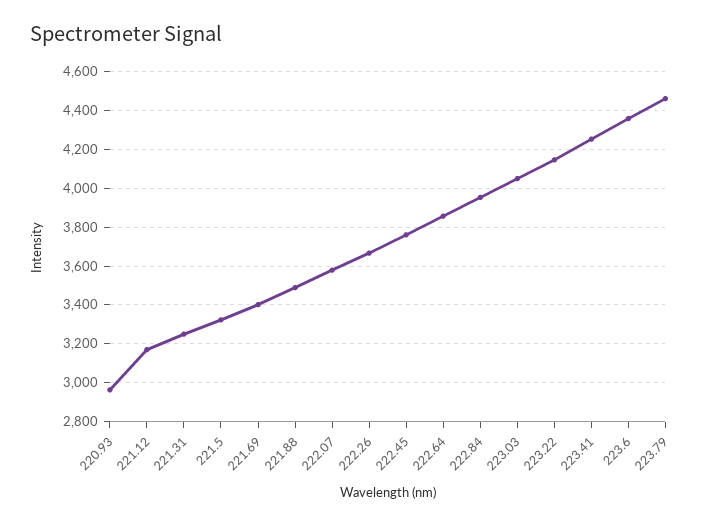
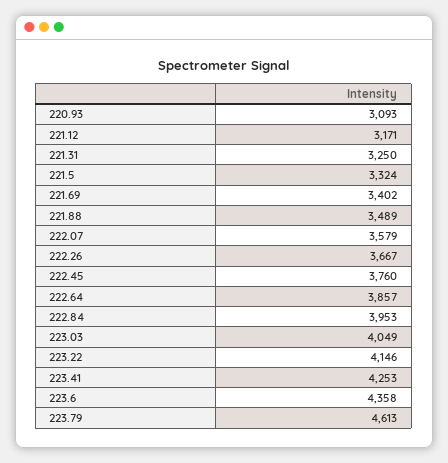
220.93: 2950 -> 3093
223.79: 4450 -> 4613

